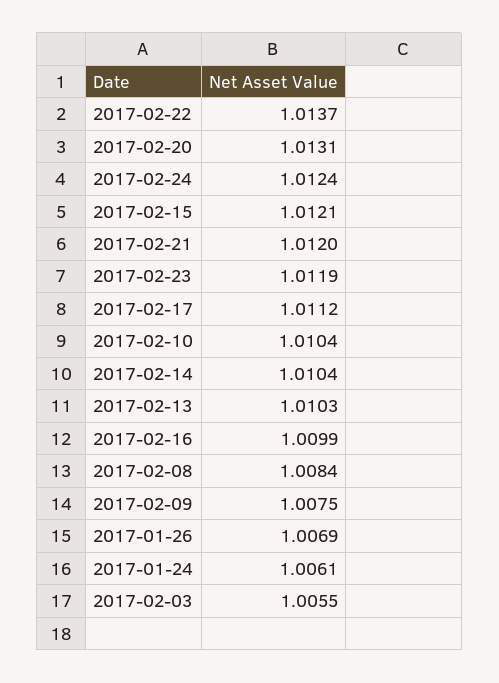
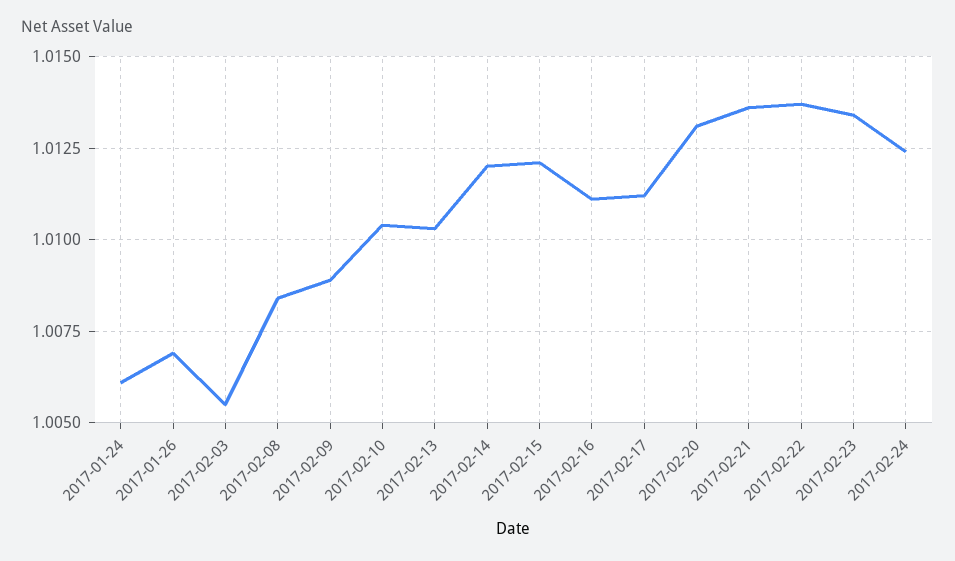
2017-02-21: 1.012 -> 1.0135
2017-02-23: 1.0119 -> 1.0135
2017-02-14: 1.0104 -> 1.012
2017-02-16: 1.0099 -> 1.011
2017-02-09: 1.0075 -> 1.009

